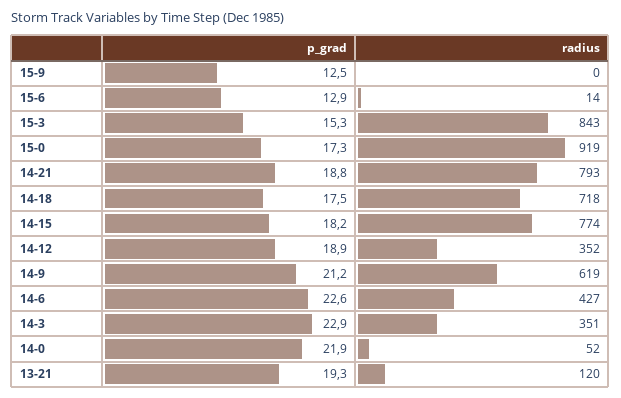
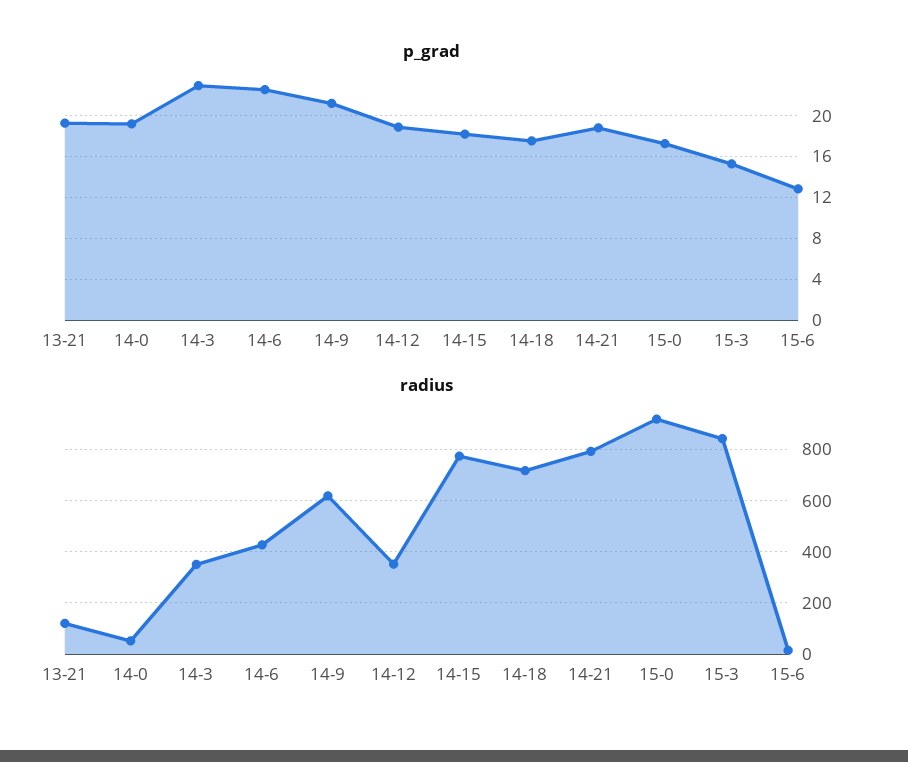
p_grad, 15-9: 12.5 -> none
radius, 15-9: 0 -> none
p_grad, 14-0: 21.9 -> 19

